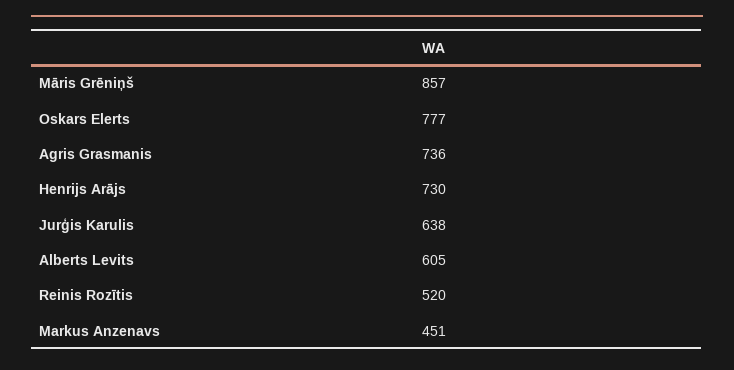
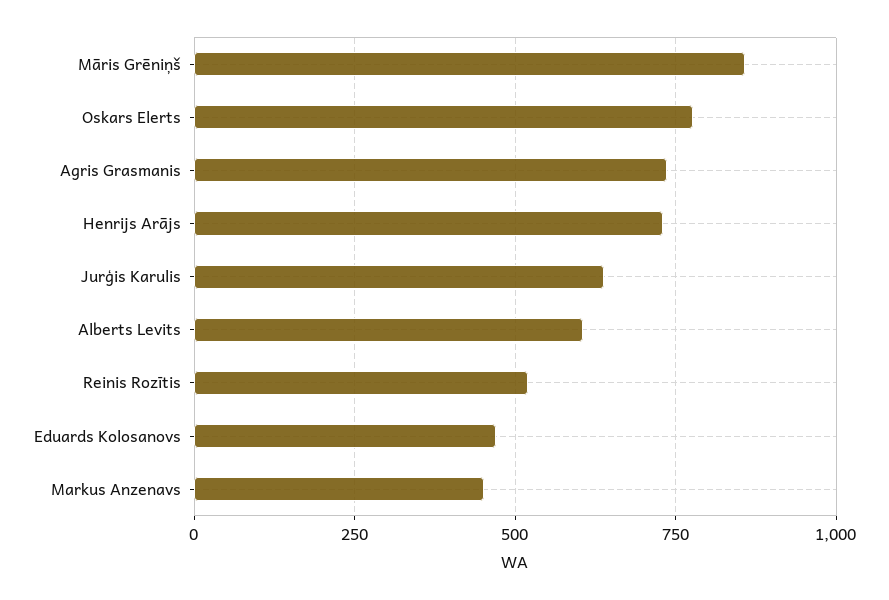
Eduards Kolosanovs: none -> 475

